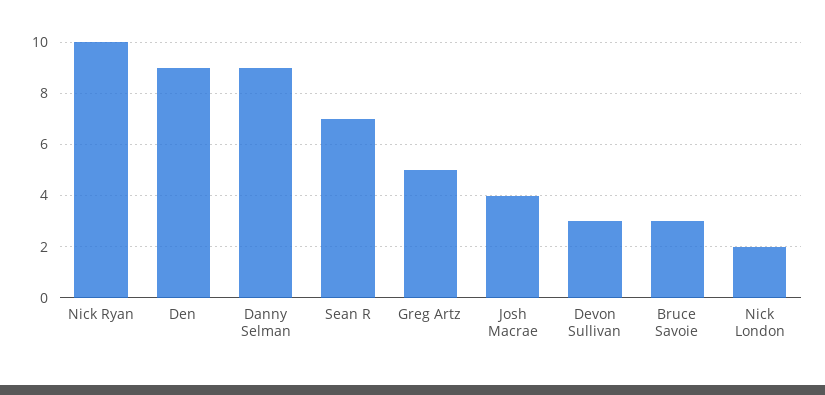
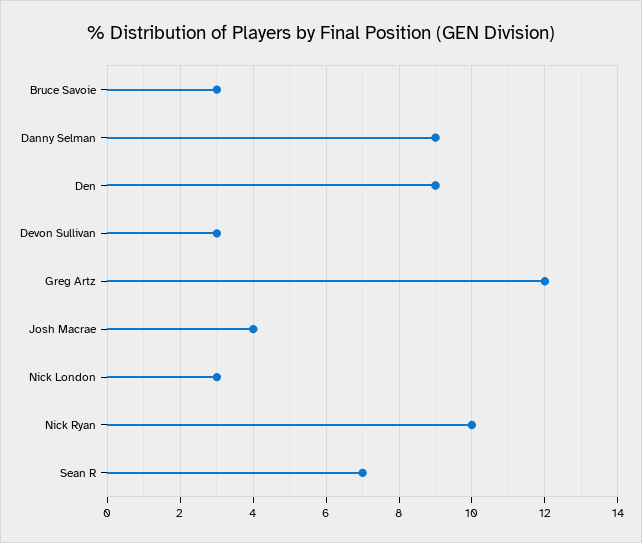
Greg Artz: 5 -> 12
Nick London: 2 -> 3

